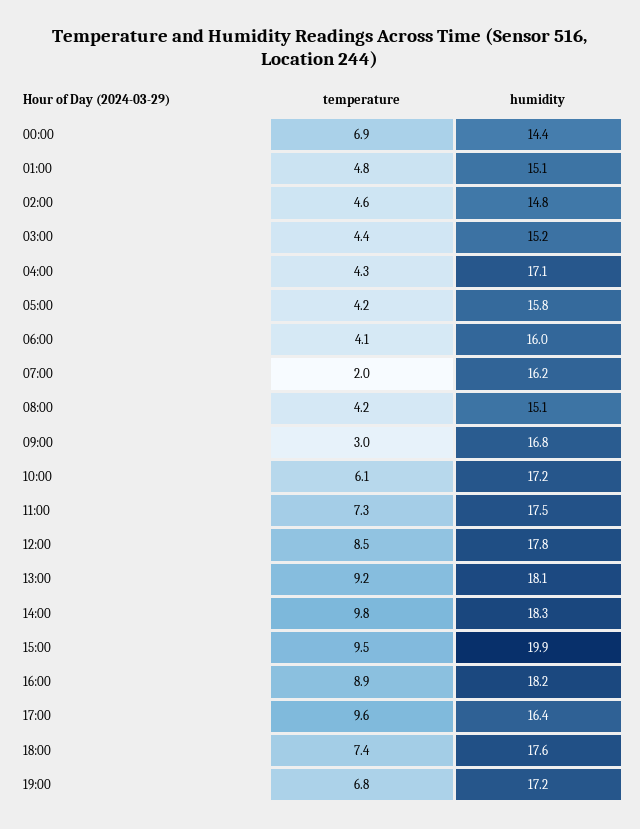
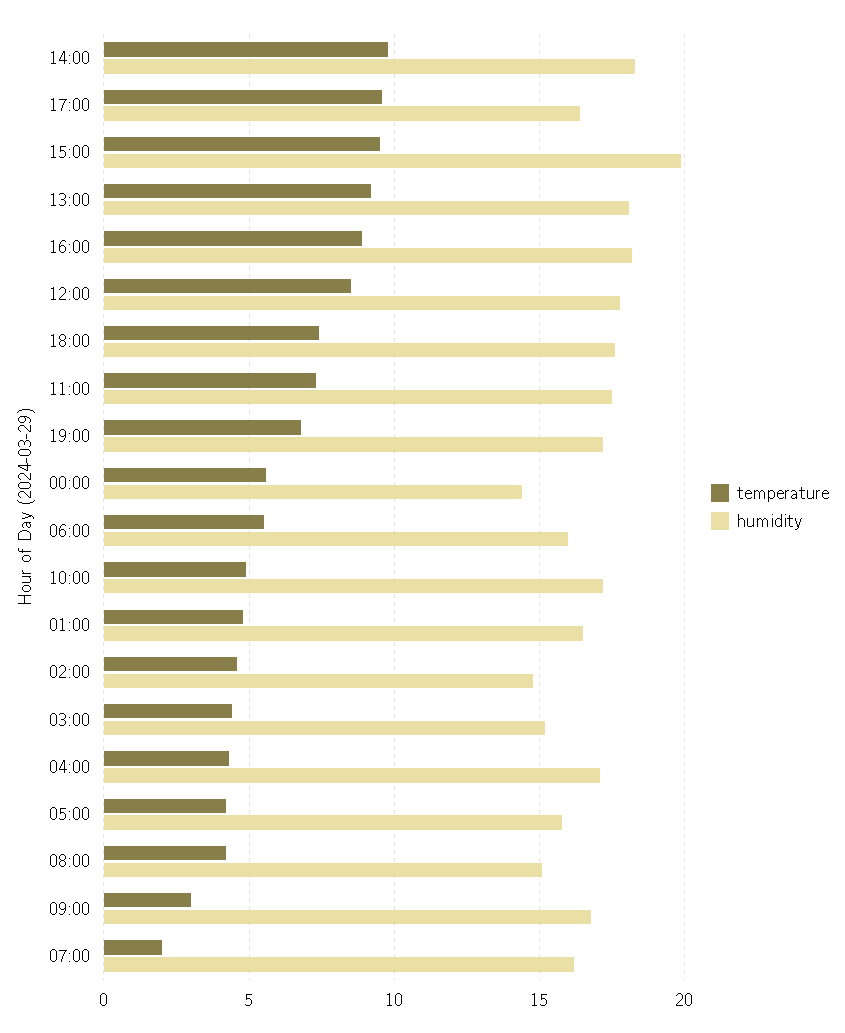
temperature, 00:00: 6.9 -> 5.5
humidity, 01:00: 15.1 -> 16.5
temperature, 06:00: 4.1 -> 5.5
temperature, 10:00: 6.1 -> 5

